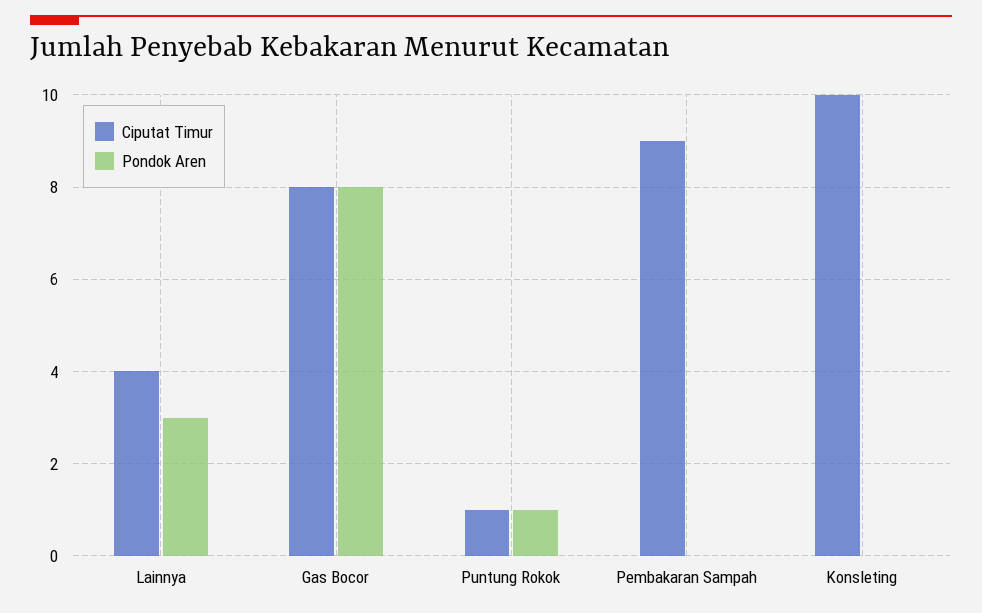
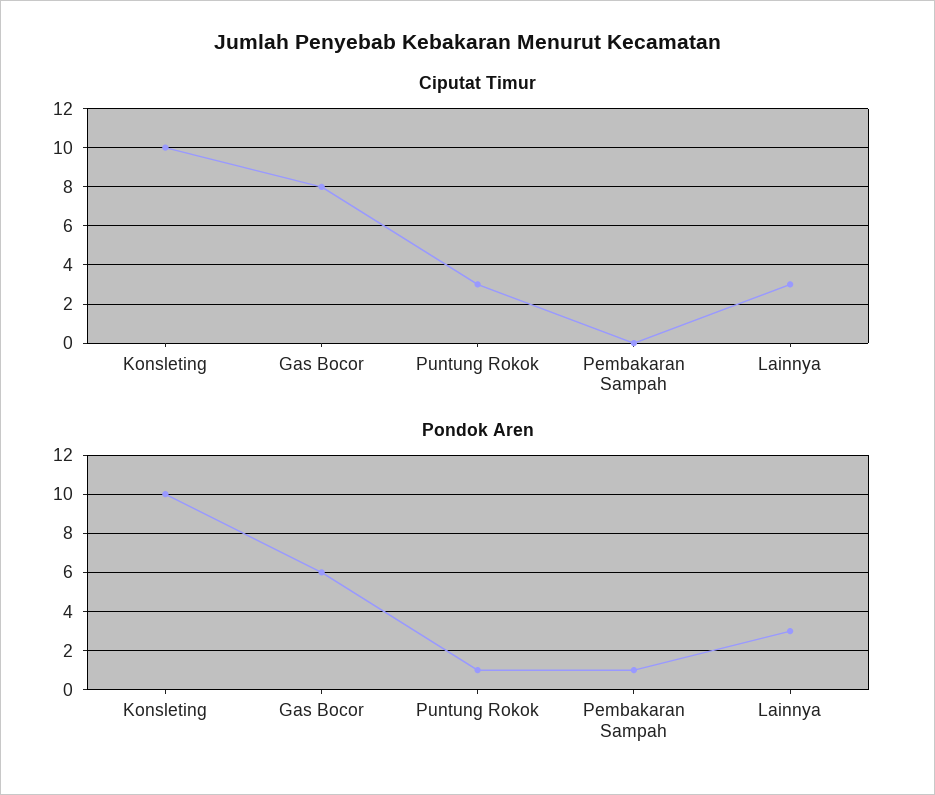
Ciputat Timur, Lainnya: 4 -> 3
Pondok Aren, Gas Bocor: 8 -> 6
Ciputat Timur, Puntung Rokok: 1 -> 3
Ciputat Timur, Pembakaran Sampah: 9 -> 0
Pondok Aren, Pembakaran Sampah: 0 -> 1
Pondok Aren, Konsleting: 0 -> 10

